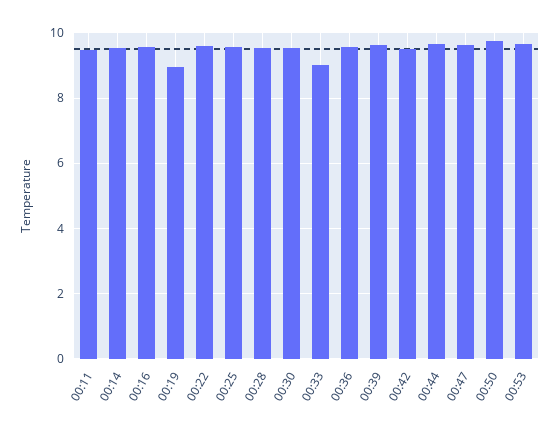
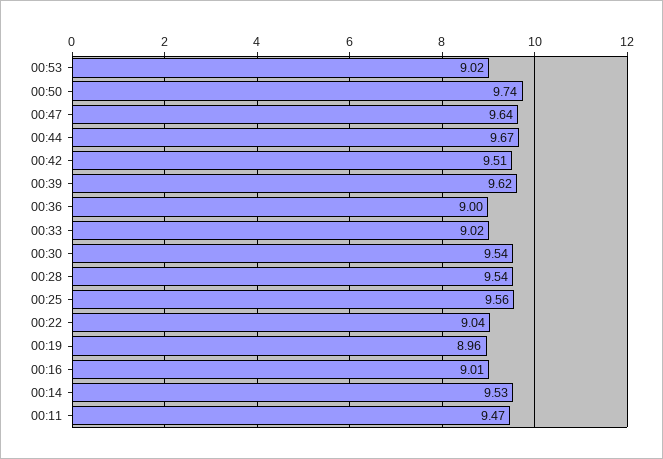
00:16: 9.6 -> 9.01
00:22: 9.6 -> 9.04
00:36: 9.6 -> 9
00:53: 9.6 -> 9.02

